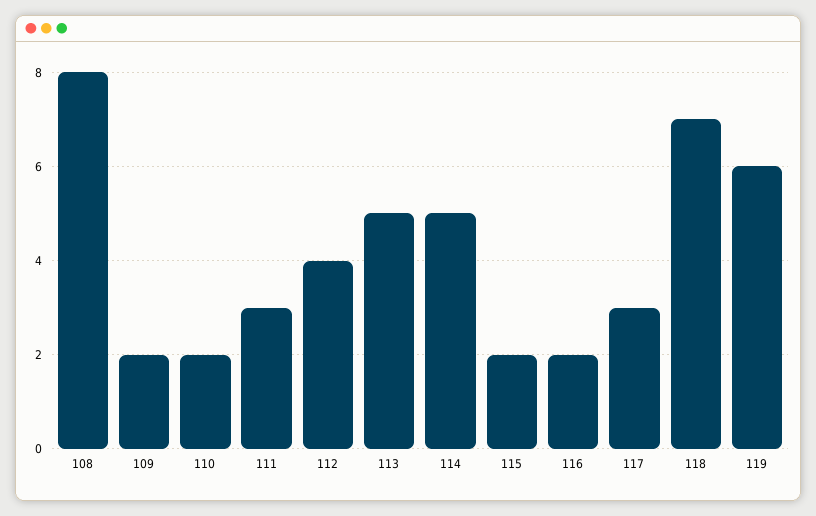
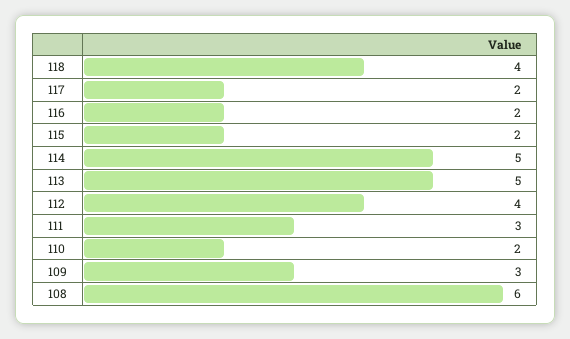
108: 8 -> 6
109: 2 -> 3
117: 3 -> 2
118: 7 -> 4
119: 6 -> none

